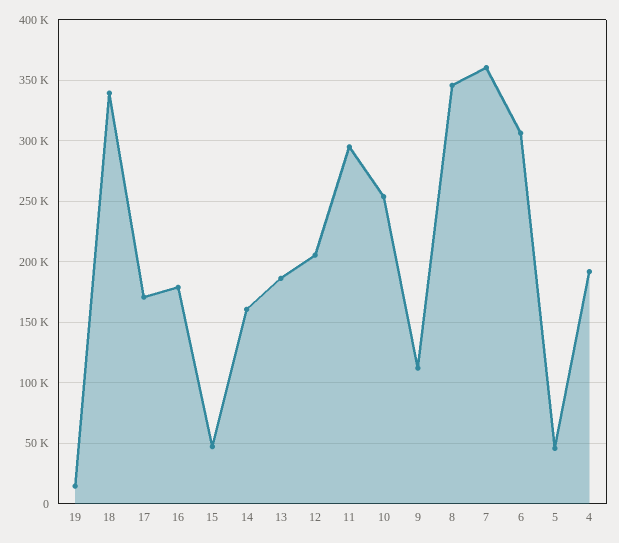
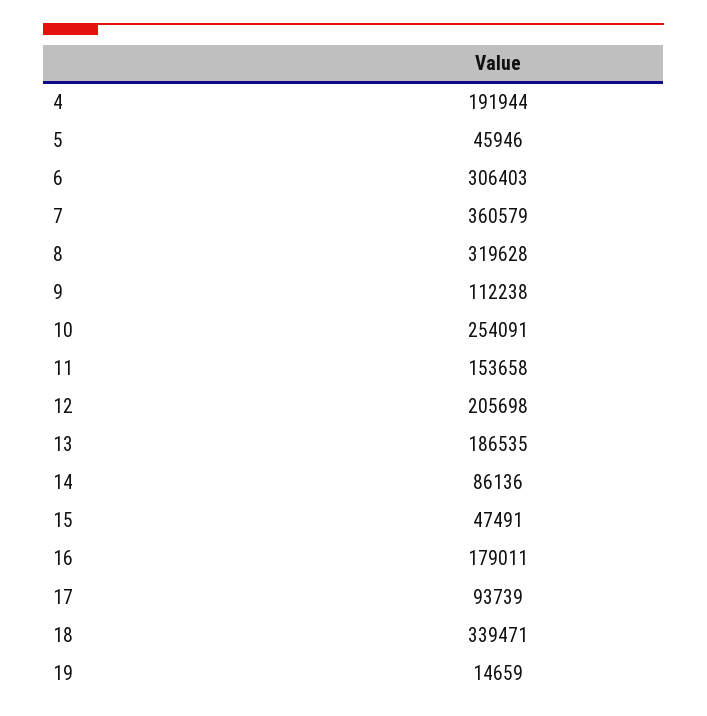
17: 170000 -> 93739
14: 160000 -> 86136
11: 295000 -> 153658
8: 345000 -> 319628

